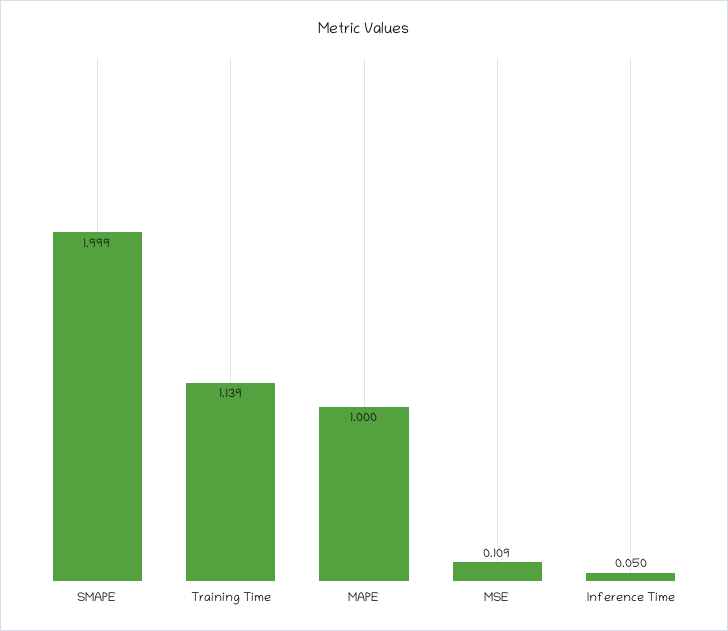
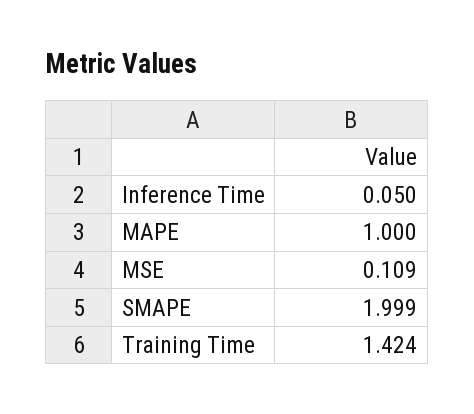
Training Time: 1.139 -> 1.424

